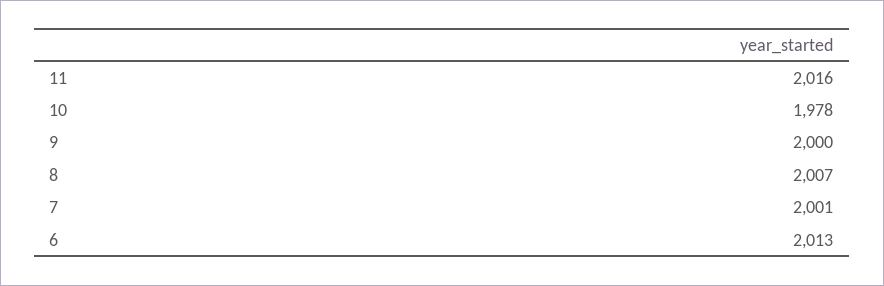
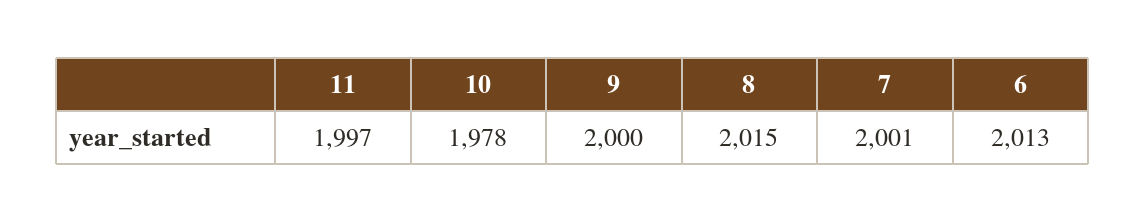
11: 2016 -> 1997
8: 2007 -> 2015

